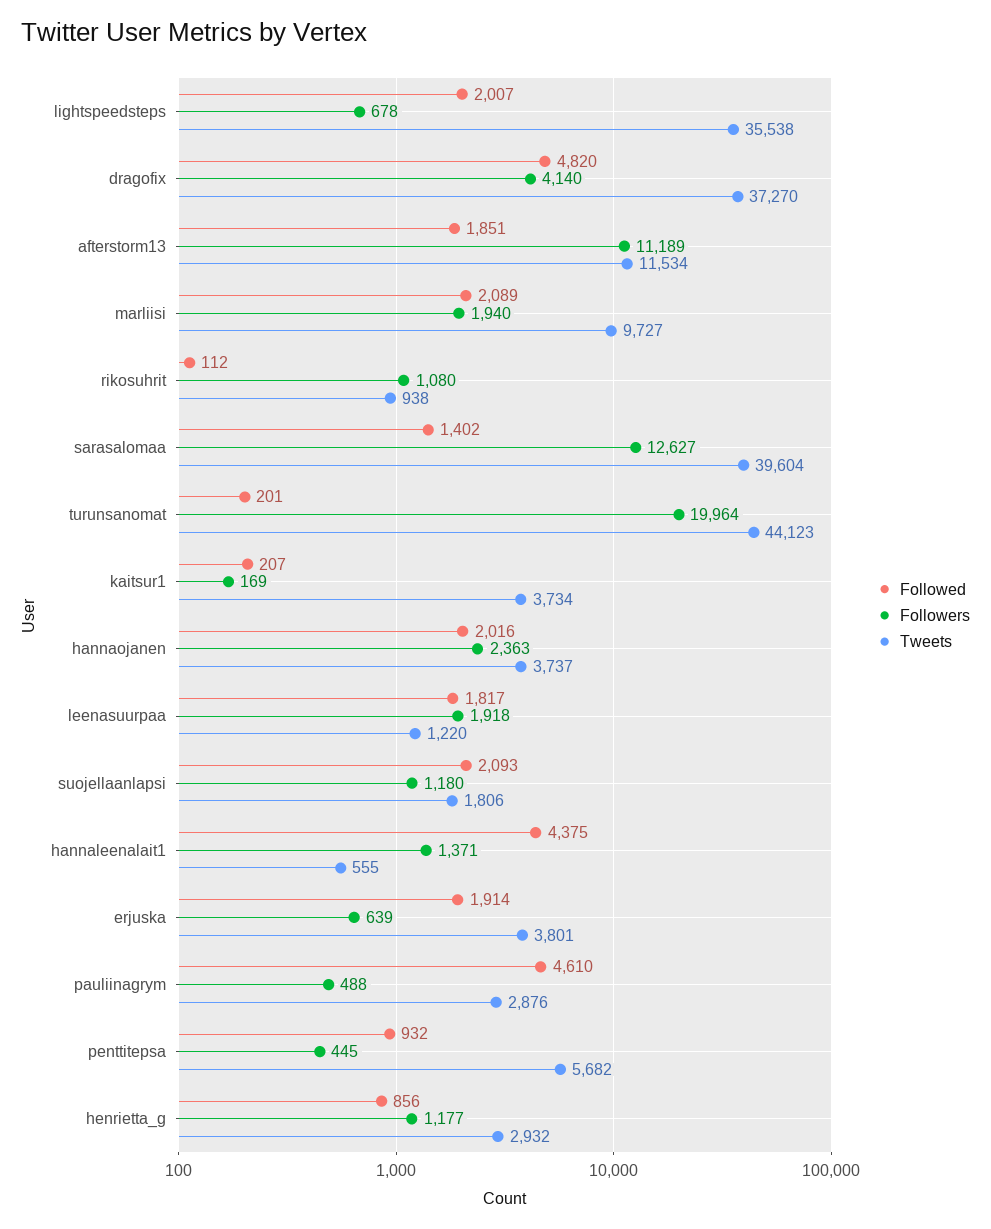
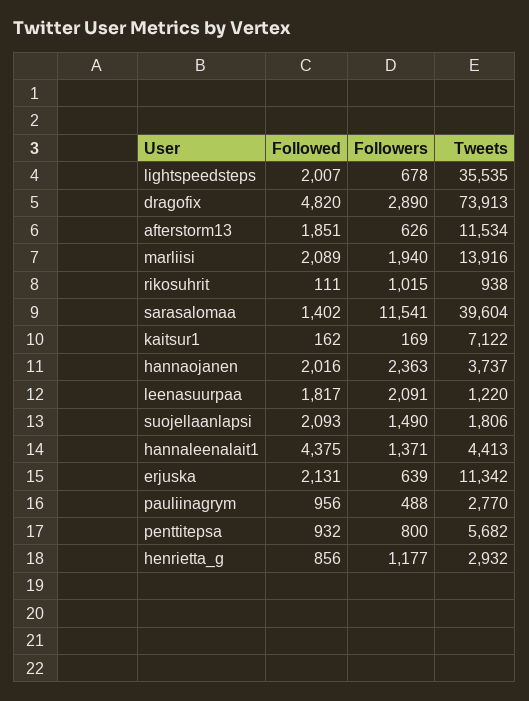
Tweets, lightspeedsteps: 35538 -> 35535
Followers, dragofix: 4140 -> 2890
Tweets, dragofix: 37270 -> 73913
Followers, afterstorm13: 11189 -> 626
Tweets, marliisi: 9727 -> 13916
Followed, rikosuhrit: 112 -> 111
Followers, rikosuhrit: 1080 -> 1015
Followers, sarasalomaa: 12627 -> 11541
Followed, turunsanomat: 201 -> none
Followers, turunsanomat: 19964 -> none
Tweets, turunsanomat: 44123 -> none
Followed, kaitsur1: 207 -> 162
Tweets, kaitsur1: 3734 -> 7122
Followers, leenasuurpaa: 1918 -> 2091
Followers, suojellaanlapsi: 1180 -> 1490
Tweets, hannaleenalait1: 555 -> 4413
Followed, erjuska: 1914 -> 2131
Tweets, erjuska: 3801 -> 11342
Followed, pauliinagrym: 4610 -> 956
Tweets, pauliinagrym: 2876 -> 2770
Followers, penttitepsa: 445 -> 800

